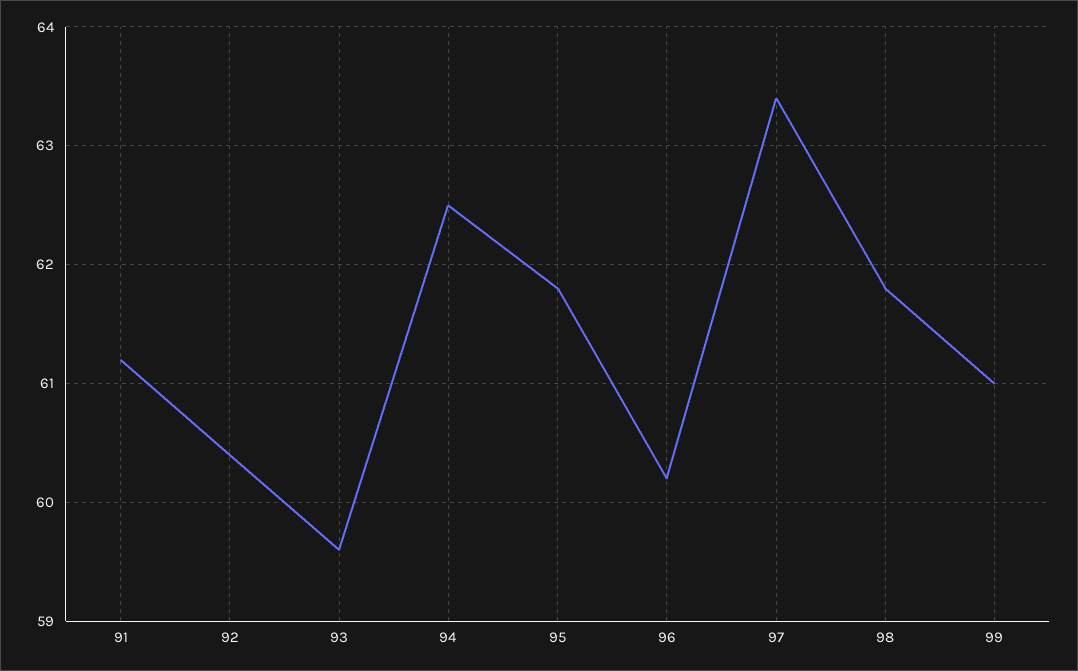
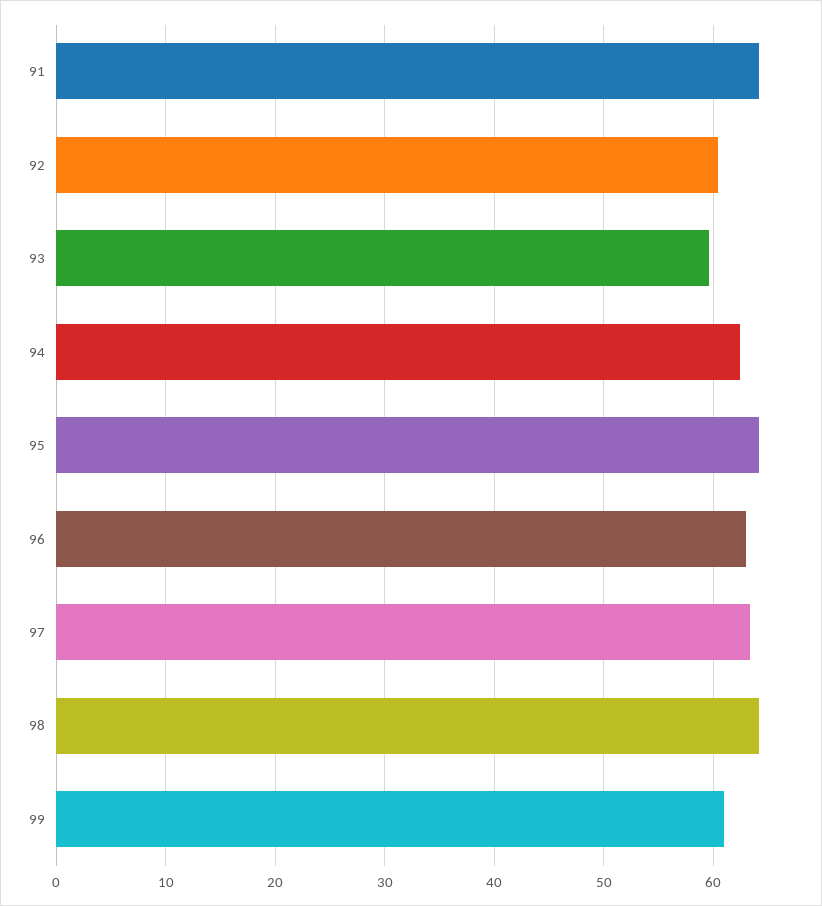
91: 61.2 -> 64
95: 61.8 -> 64
96: 60.2 -> 63
98: 61.8 -> 64

